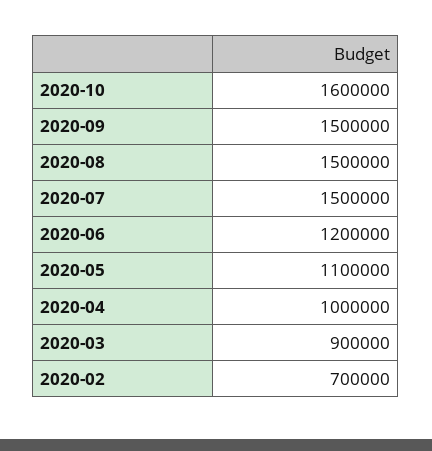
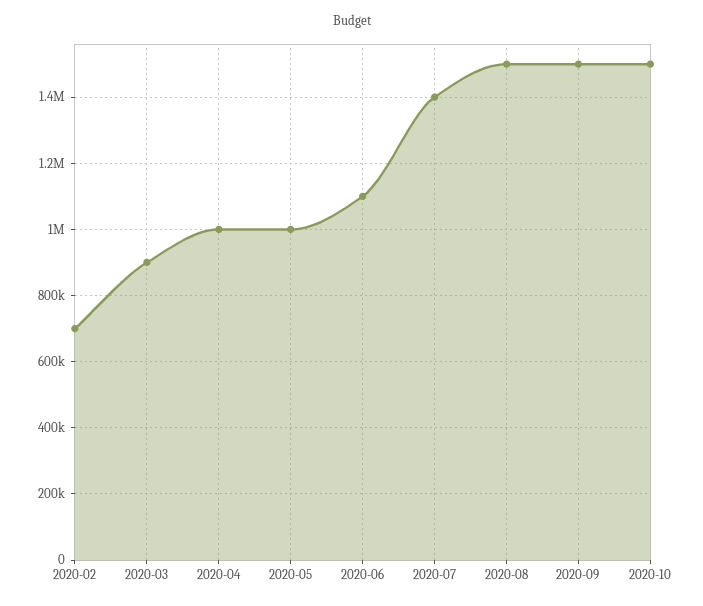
2020-10: 1600000 -> 1500000
2020-07: 1500000 -> 1400000
2020-06: 1200000 -> 1100000
2020-05: 1100000 -> 1000000

